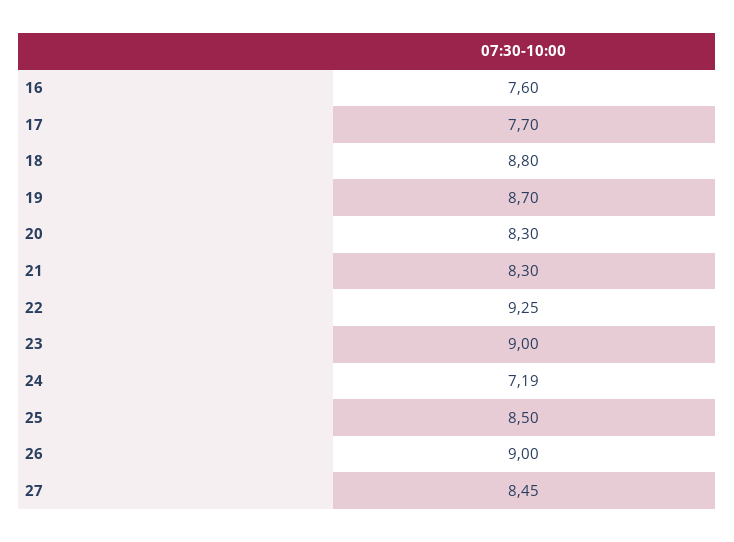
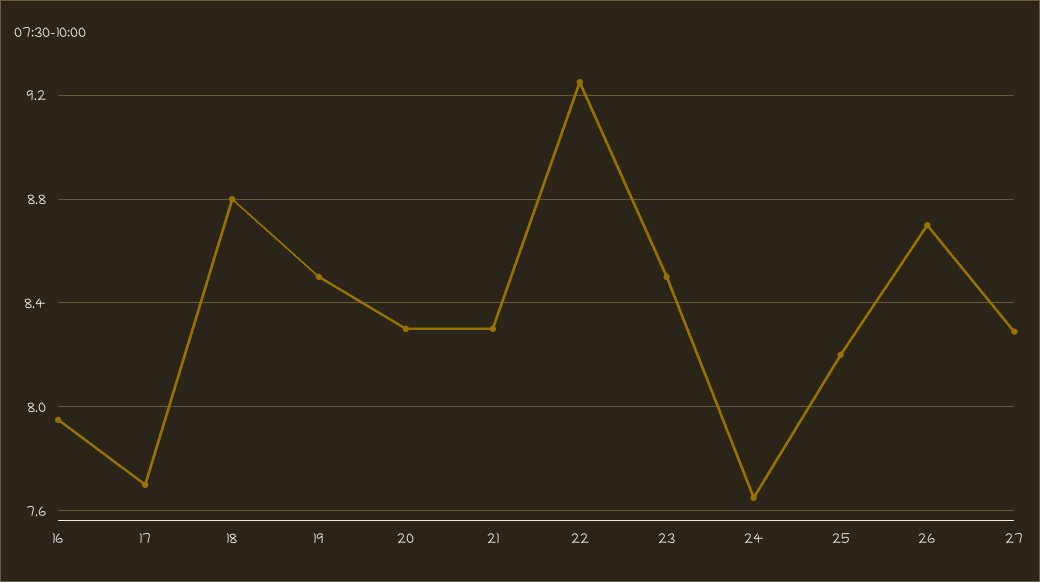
16: 7.6 -> 7.95
19: 8.7 -> 8.5
23: 9 -> 8.5
24: 7.19 -> 7.65
25: 8.5 -> 8.2
26: 9 -> 8.7
27: 8.45 -> 8.3

